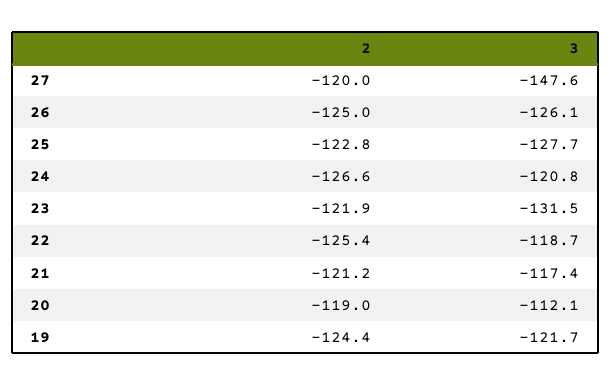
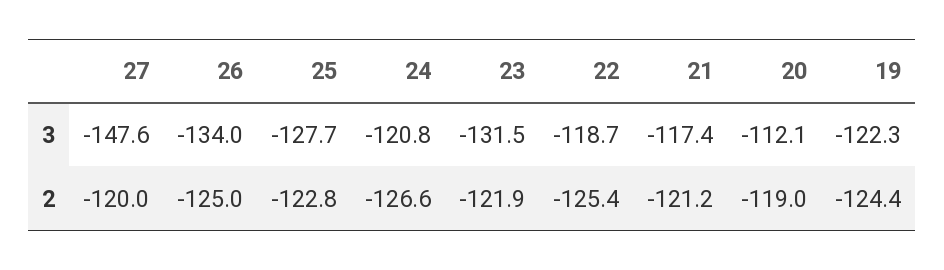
3, 26: -126.1 -> -134
3, 19: -121.7 -> -122.3

